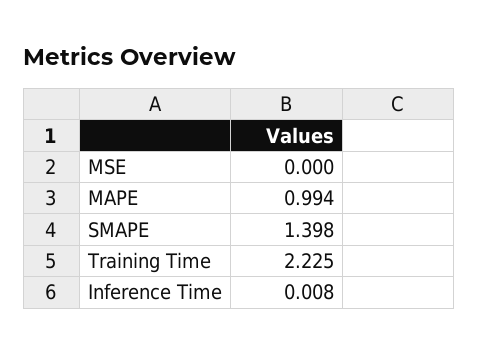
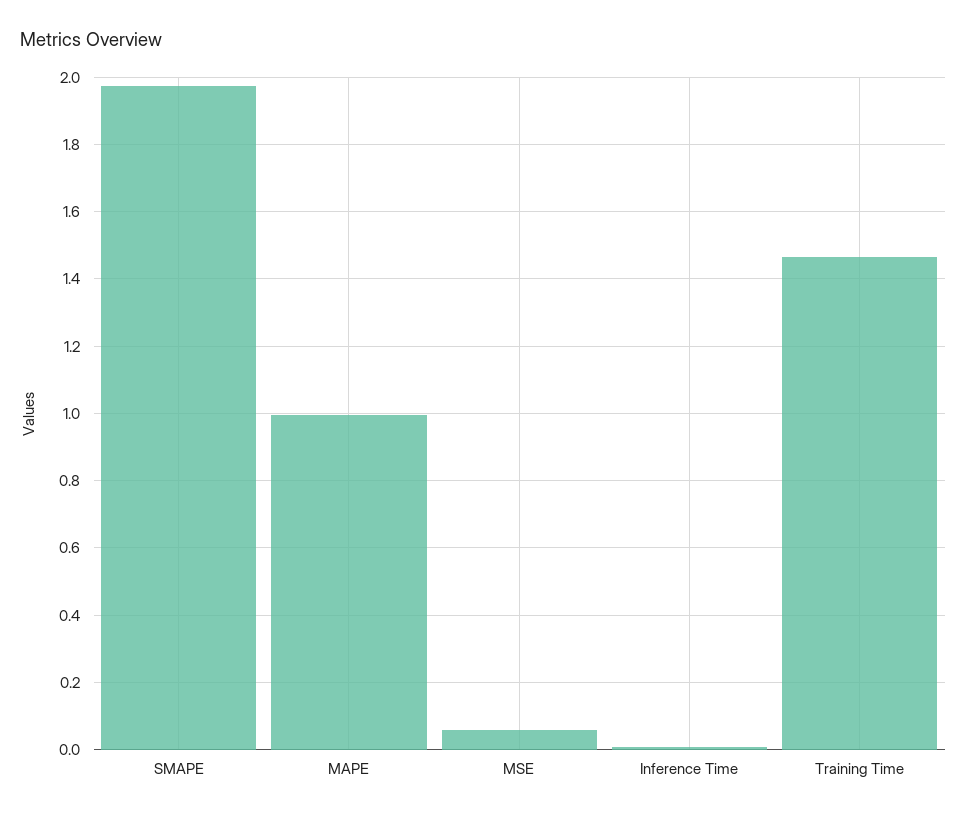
MSE: 0 -> 0.06
SMAPE: 1.398 -> 1.98
Training Time: 2.225 -> 1.46

